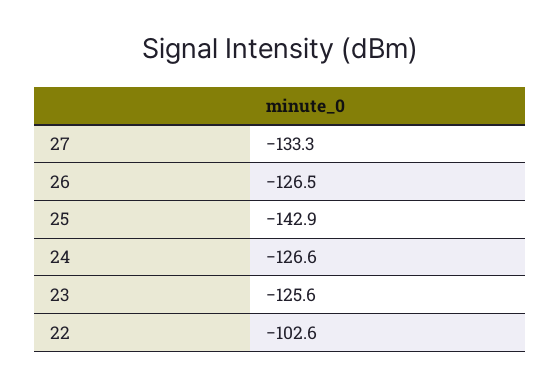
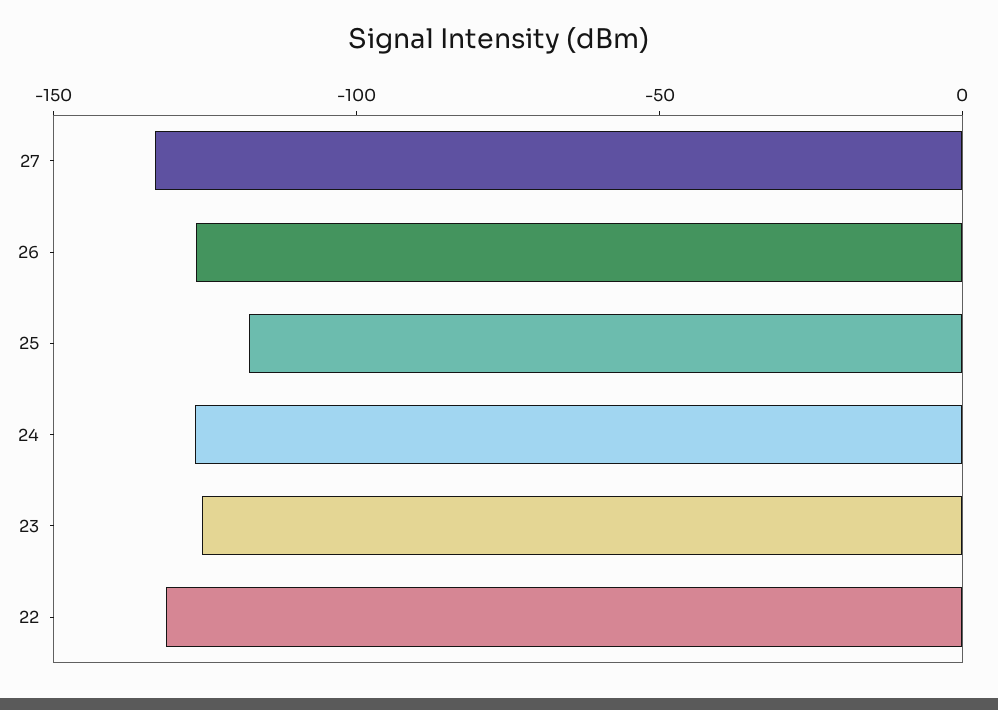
25: -142.9 -> -120
22: -102.6 -> -130

